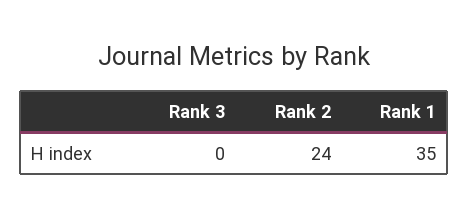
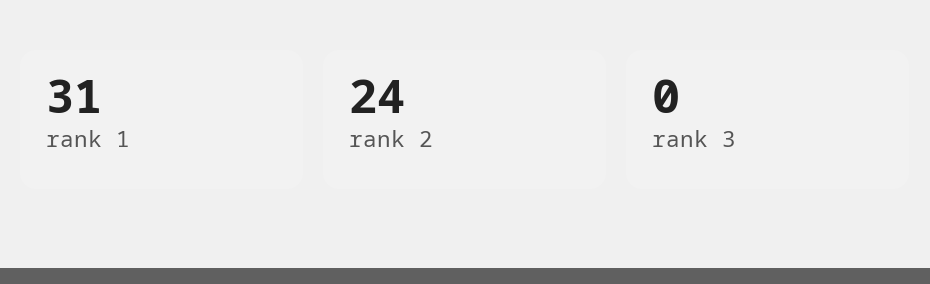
Rank 1: 35 -> 31

